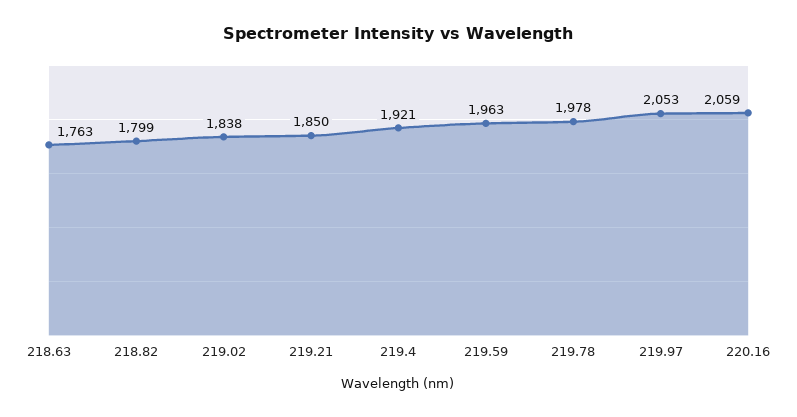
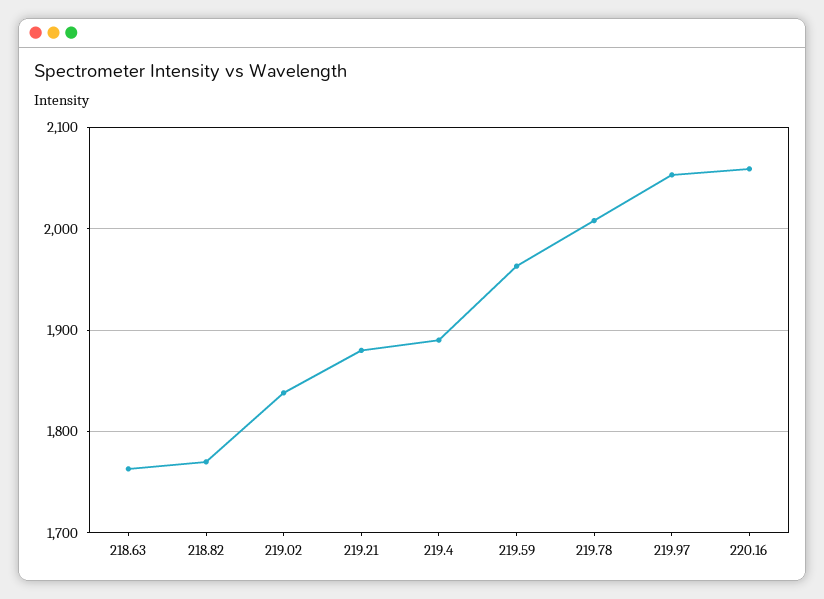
218.82: 1799 -> 1770
219.21: 1850 -> 1880
219.4: 1921 -> 1890
219.78: 1978 -> 2010

